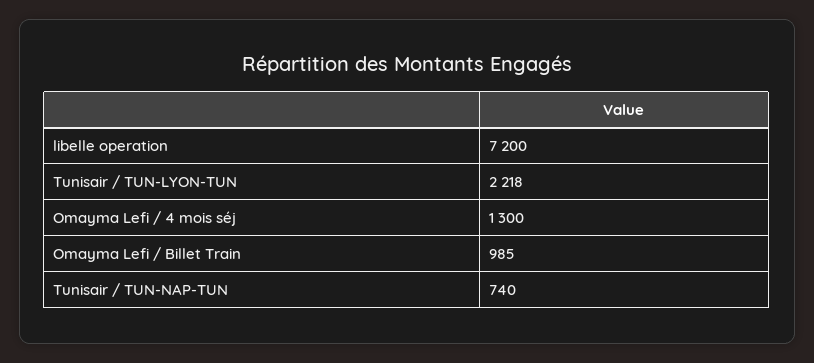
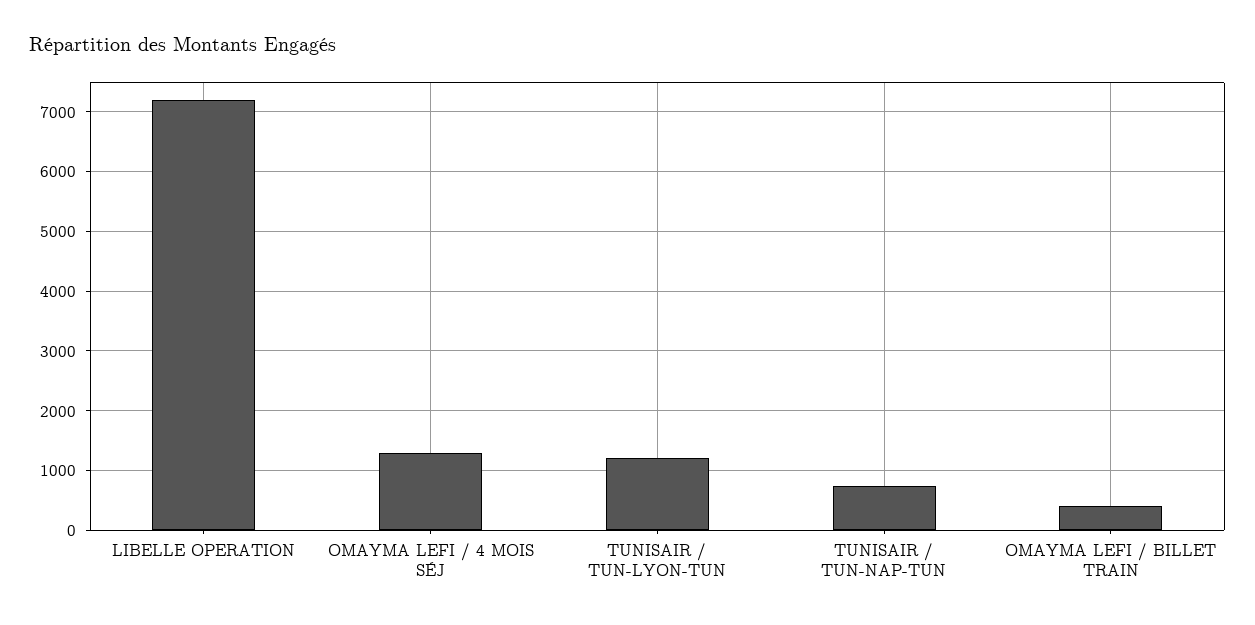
Tunisair / TUN-LYON-TUN: 2218 -> 1200
Omayma Lefi / Billet Train: 985 -> 400

